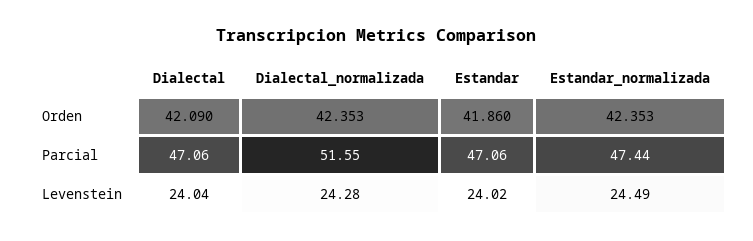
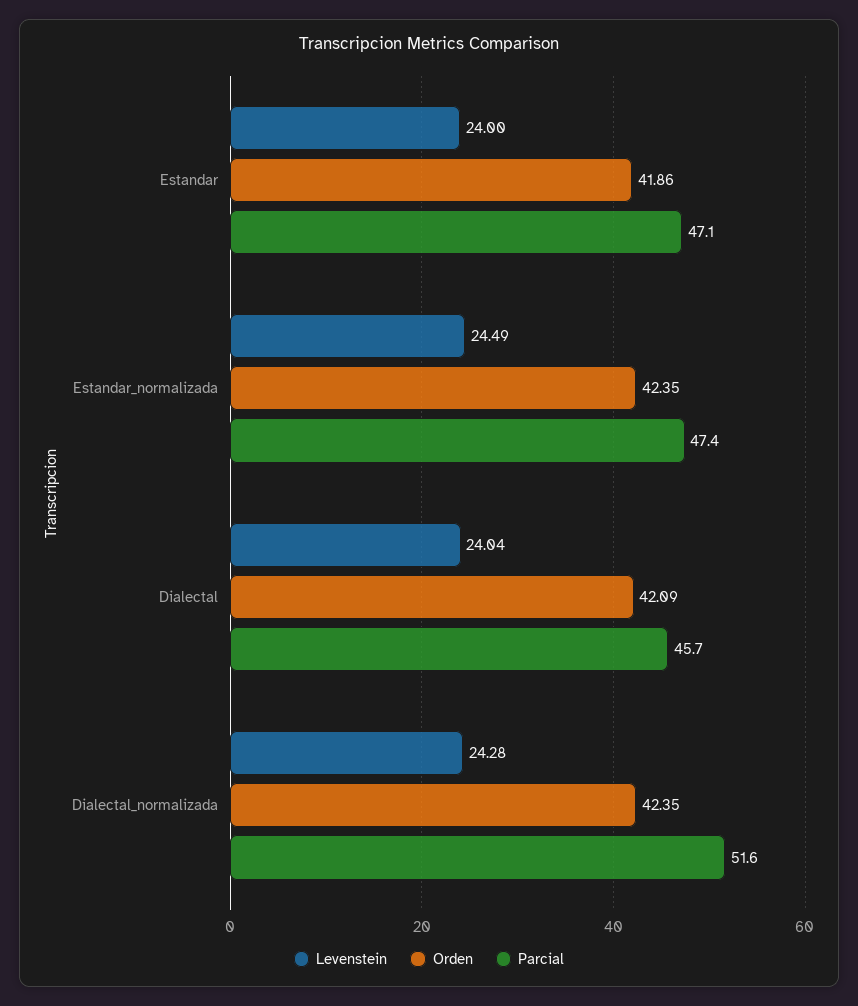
Parcial, Dialectal: 47.06 -> 45.7
Levenstein, Estandar: 24.02 -> 24

